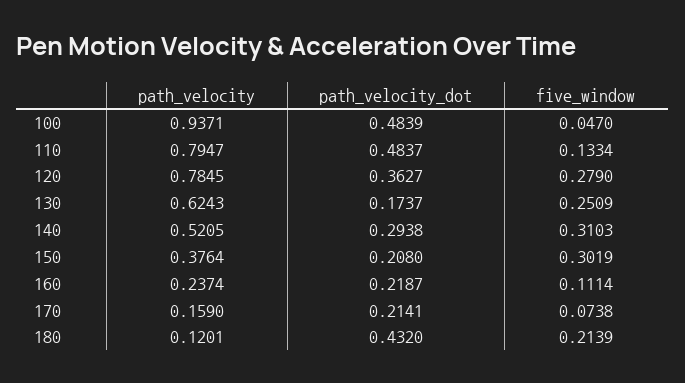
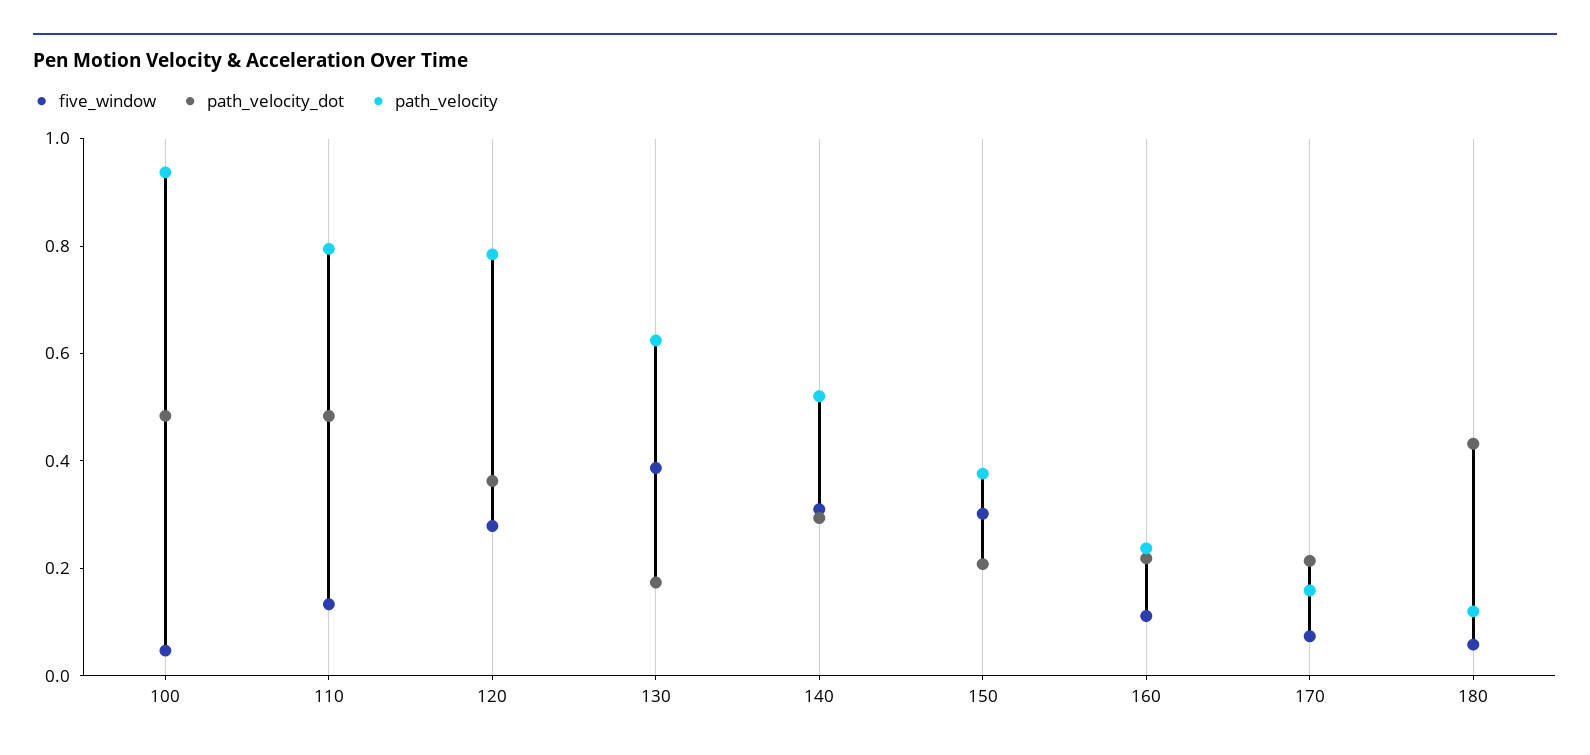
five_window, 130: 0.2509 -> 0.4
five_window, 180: 0.2139 -> 0.05

